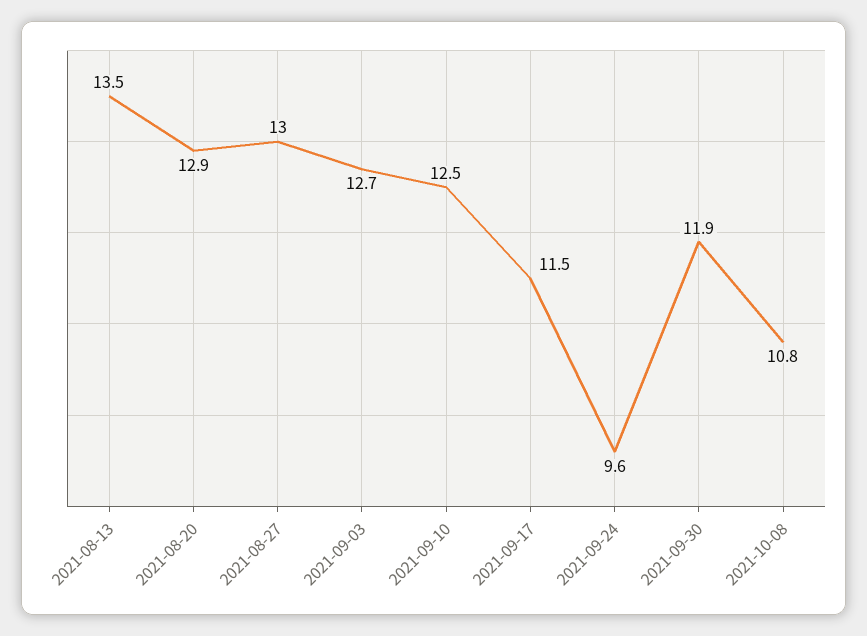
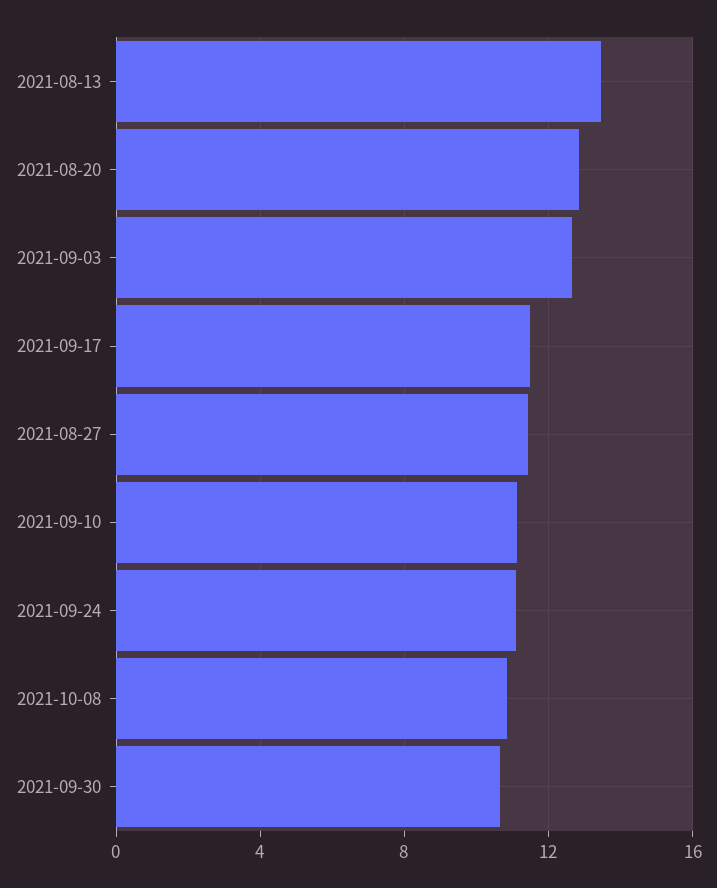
2021-08-27: 13 -> 11.5
2021-09-10: 12.5 -> 11
2021-09-24: 9.6 -> 11
2021-09-30: 11.9 -> 10.5

